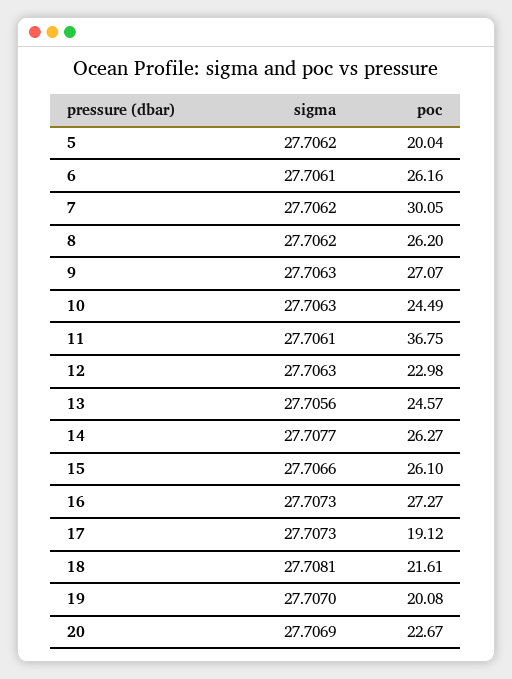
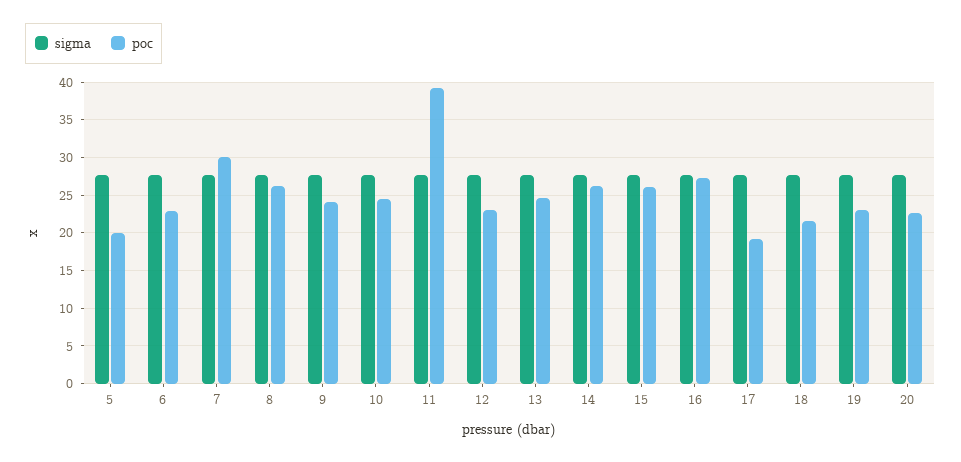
poc, 6: 26.16 -> 23
poc, 9: 27.07 -> 24
poc, 11: 36.75 -> 39
poc, 19: 20.08 -> 23

